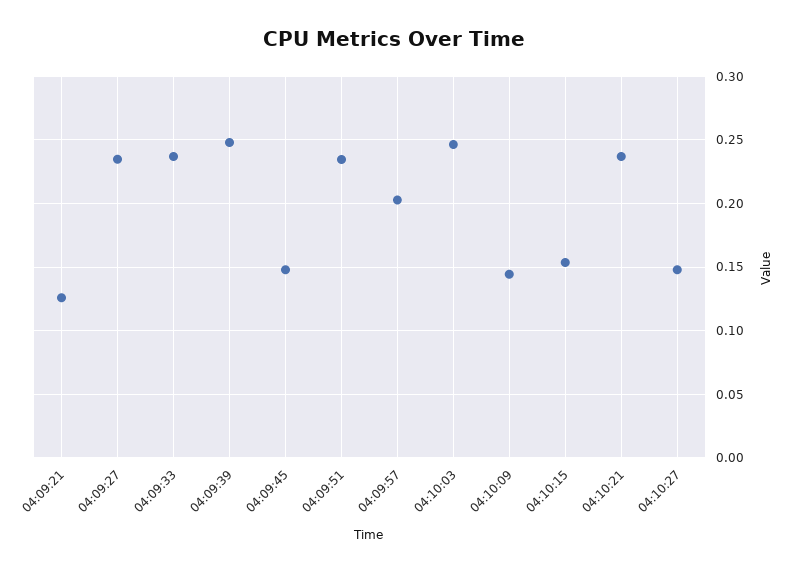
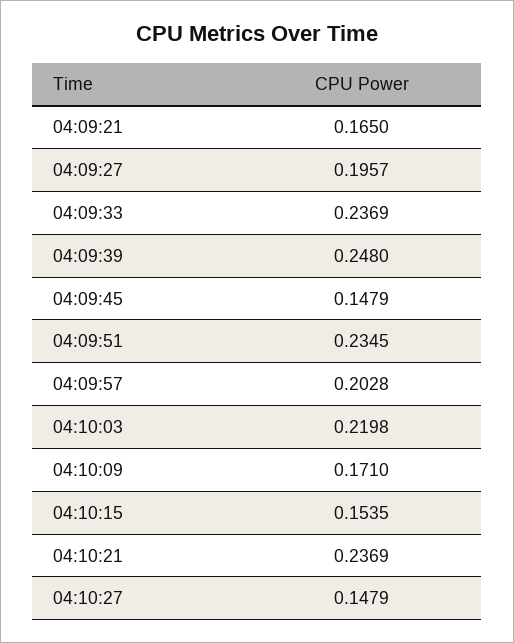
04:09:21: 0.125 -> 0.165
04:09:27: 0.235 -> 0.1957
04:10:03: 0.245 -> 0.2198
04:10:09: 0.145 -> 0.171

